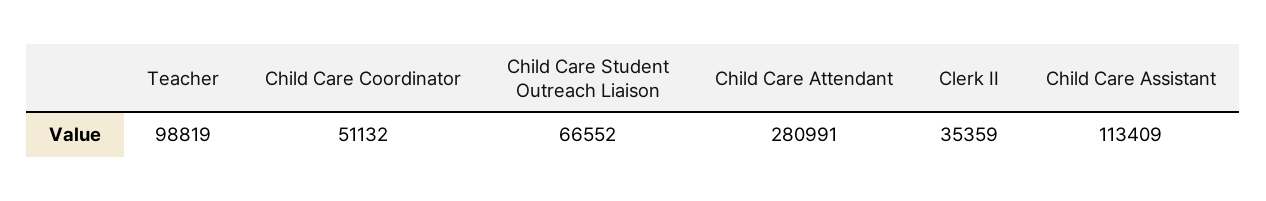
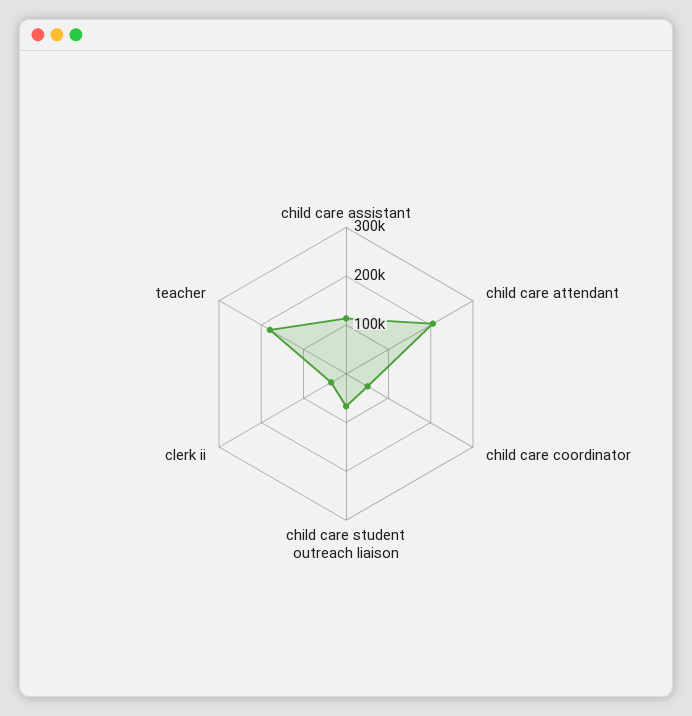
Teacher: 98819 -> 180000
Child Care Attendant: 280991 -> 200000

